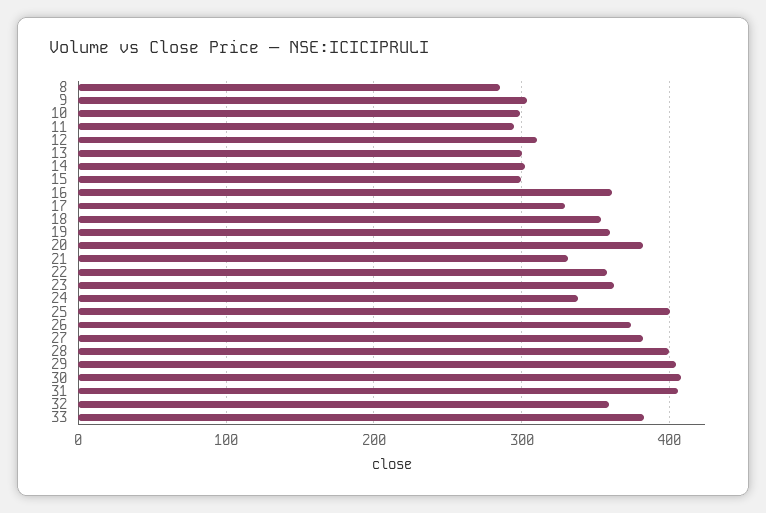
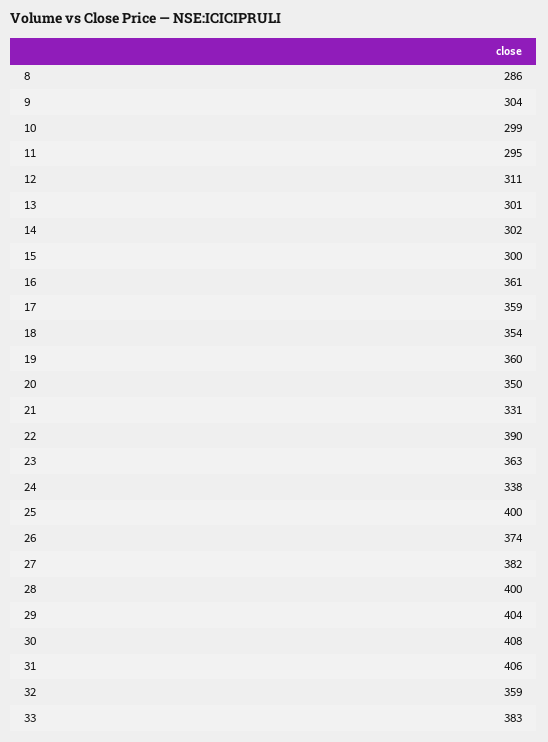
17: 330 -> 359
20: 380 -> 350
22: 360 -> 390

